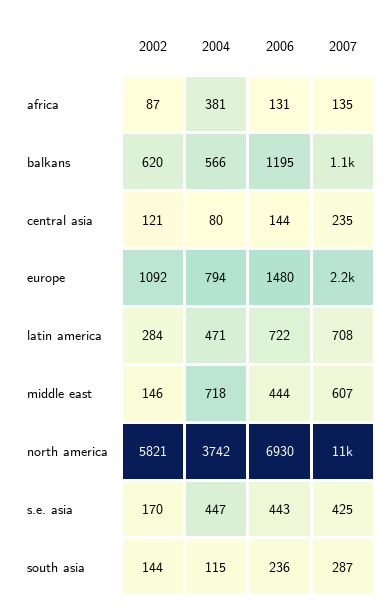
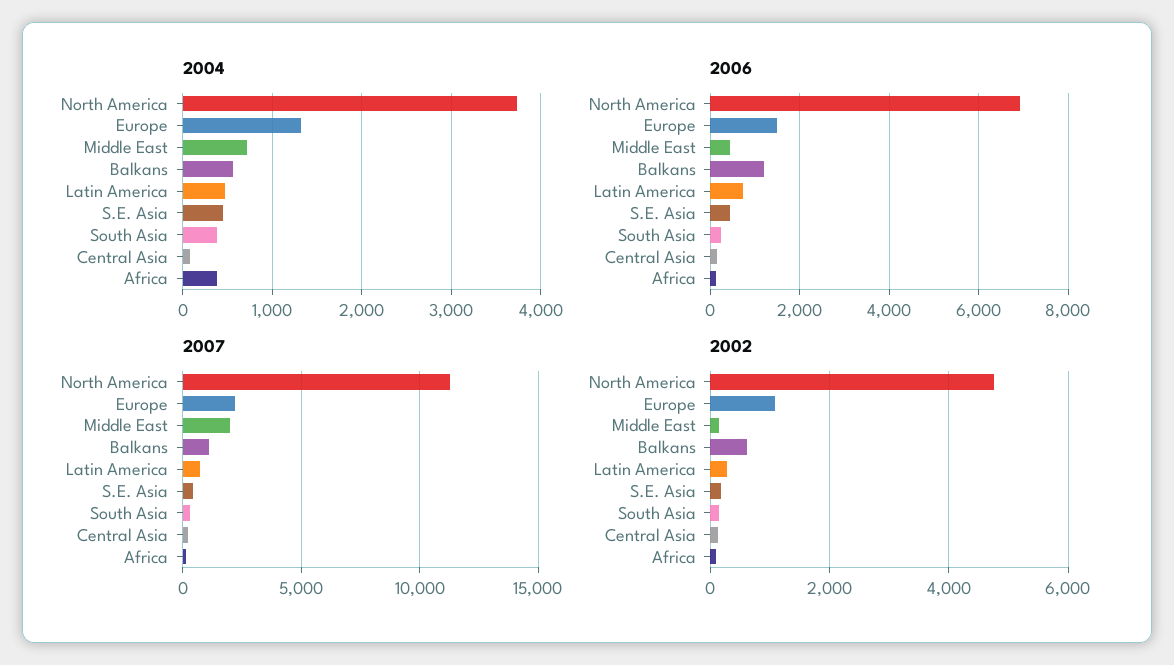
2004, europe: 794 -> 1300
2007, middle east: 607 -> 2000
2002, north america: 5821 -> 4800
2004, south asia: 115 -> 400

